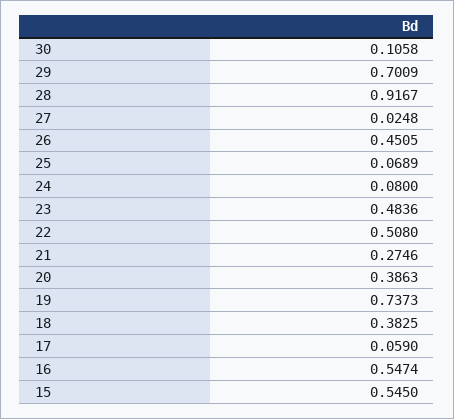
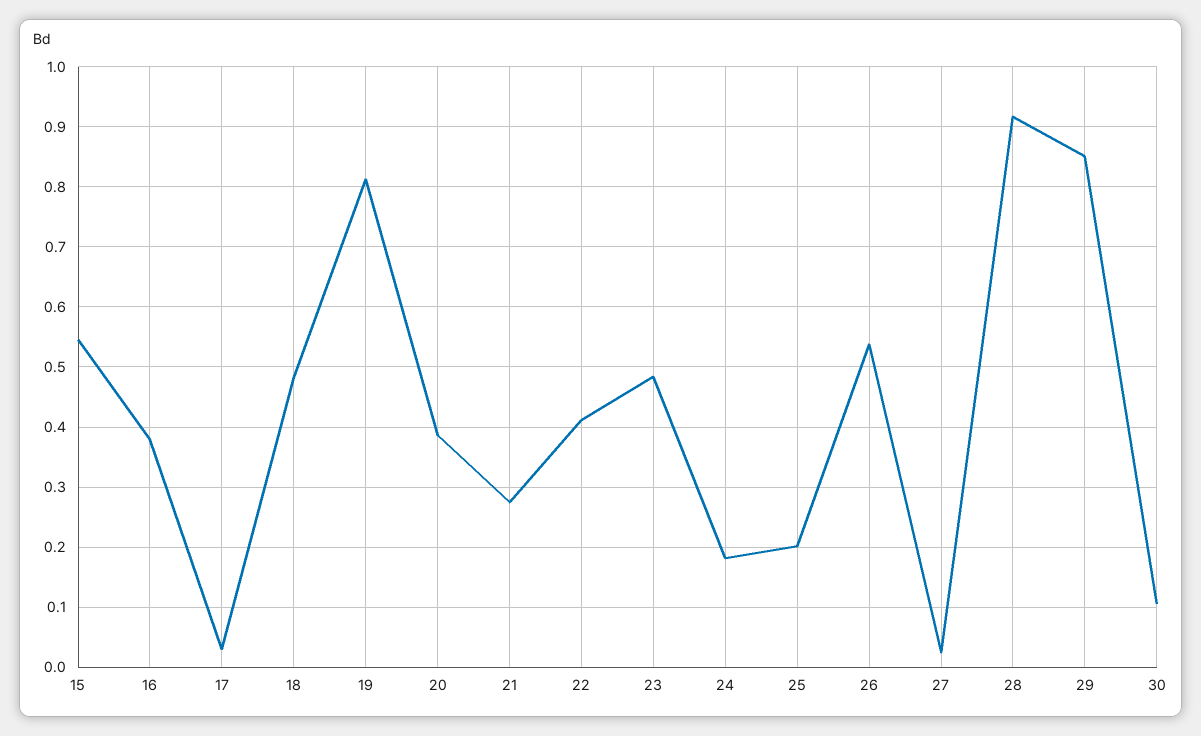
29: 0.7009 -> 0.85
26: 0.4505 -> 0.54
25: 0.0689 -> 0.2
24: 0.08 -> 0.18
22: 0.508 -> 0.41
19: 0.7373 -> 0.81
18: 0.3825 -> 0.48
17: 0.059 -> 0.03
16: 0.5474 -> 0.38

